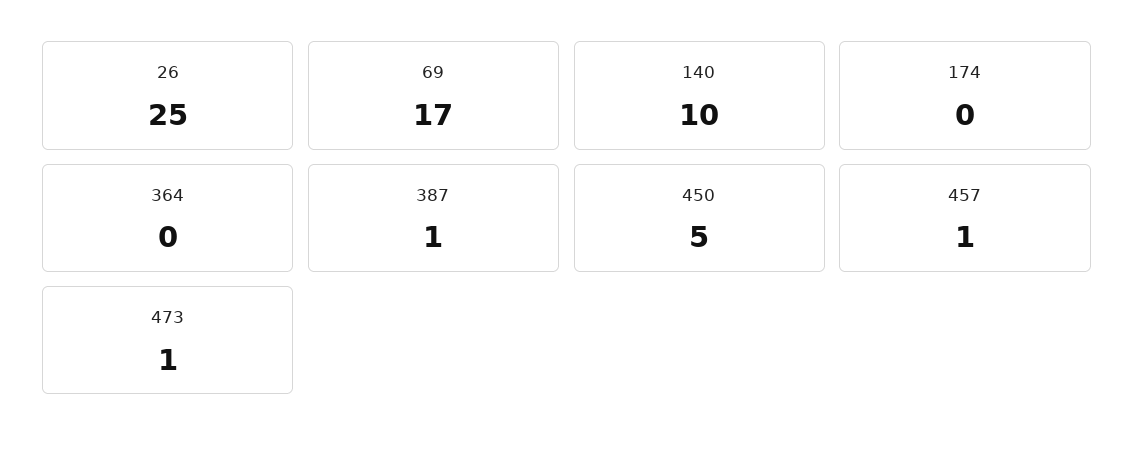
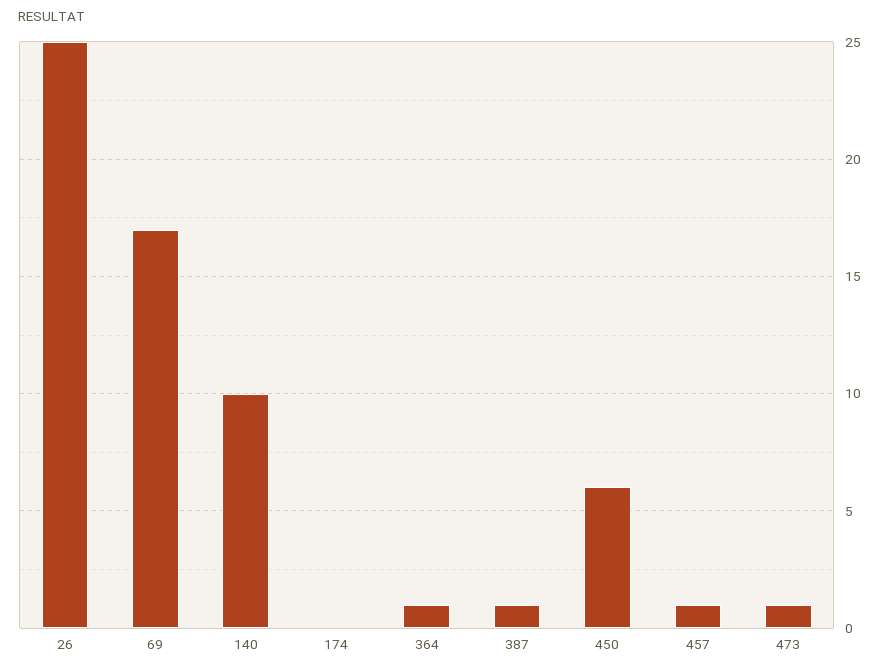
364: 0 -> 1
450: 5 -> 6

